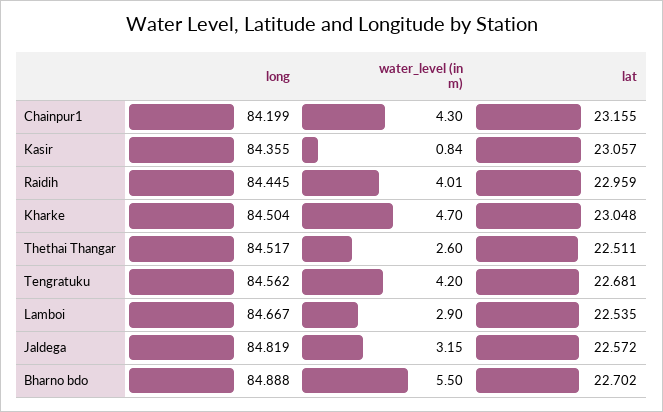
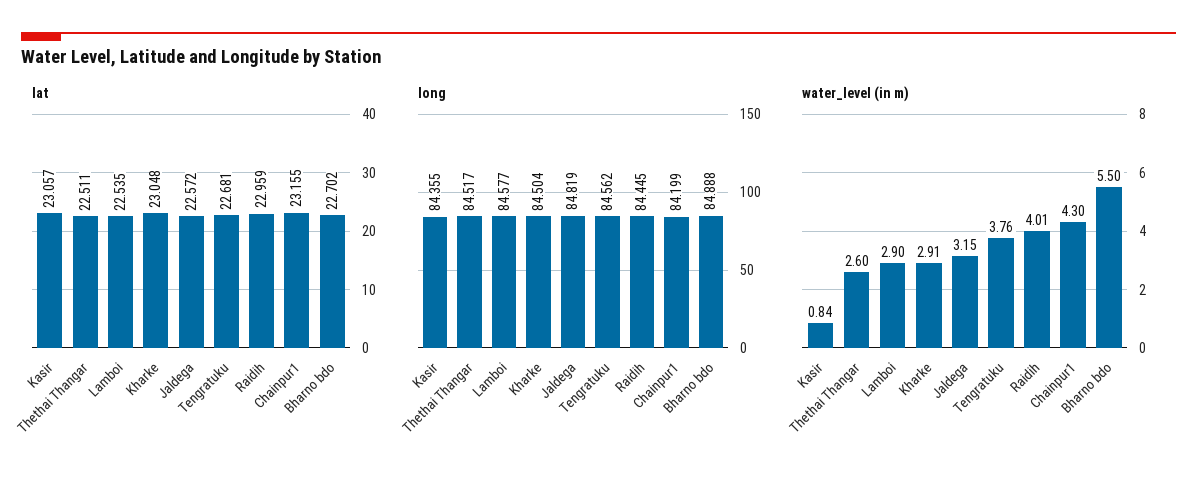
water_level (in m), Kharke: 4.7 -> 2.91
water_level (in m), Tengratuku: 4.2 -> 3.76
long, Lamboi: 84.667 -> 84.577

